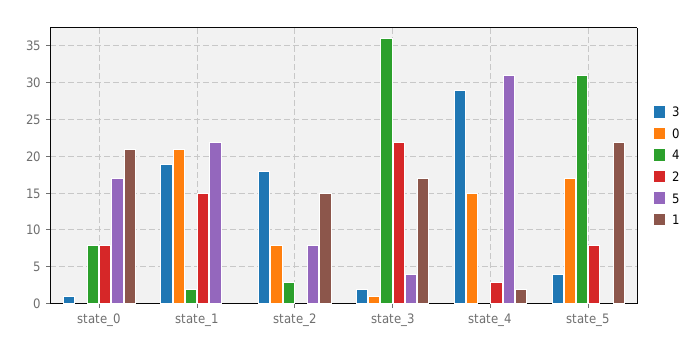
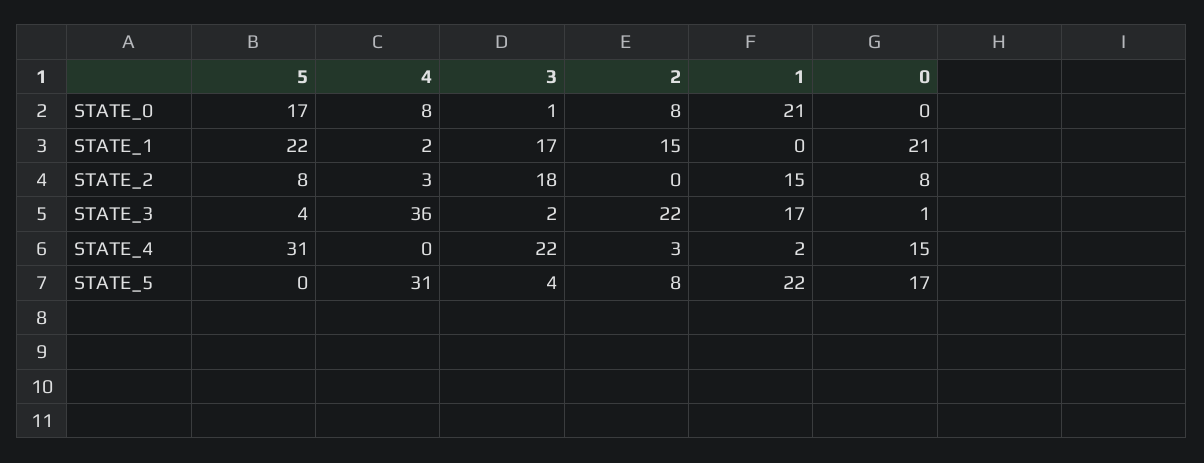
3, state_1: 19 -> 17
3, state_4: 29 -> 22

